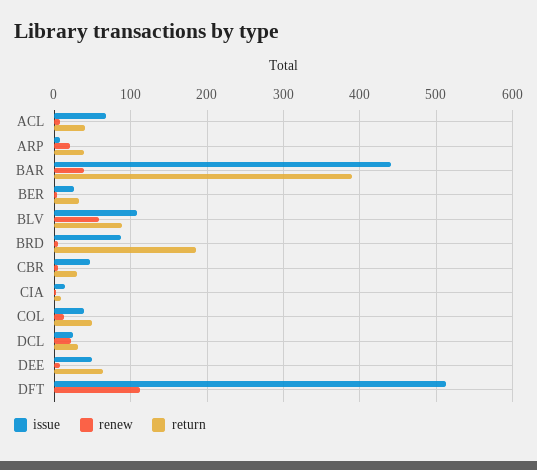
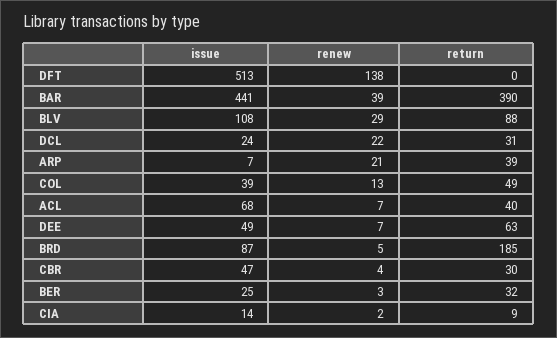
renew, BLV: 60 -> 29
renew, DFT: 110 -> 138

